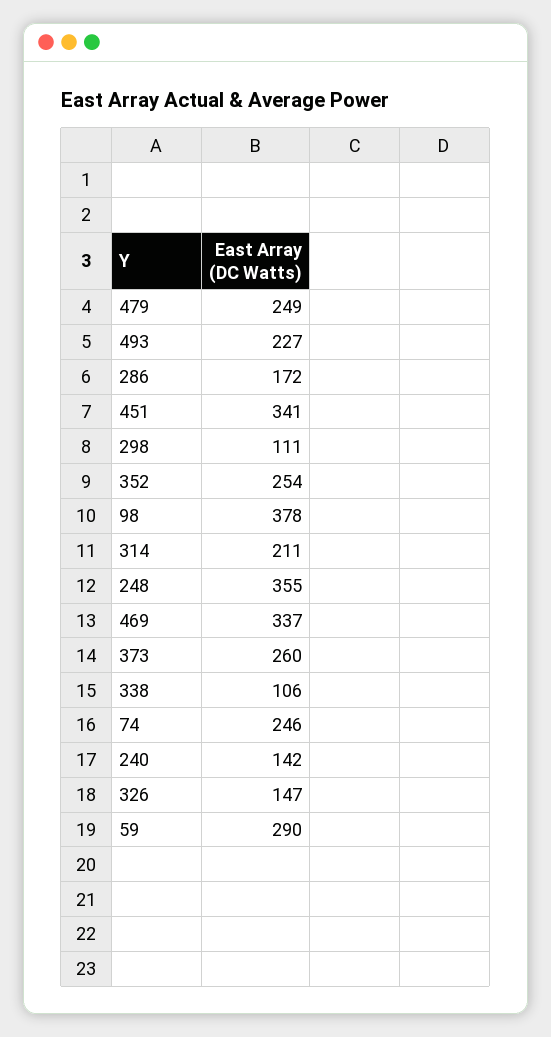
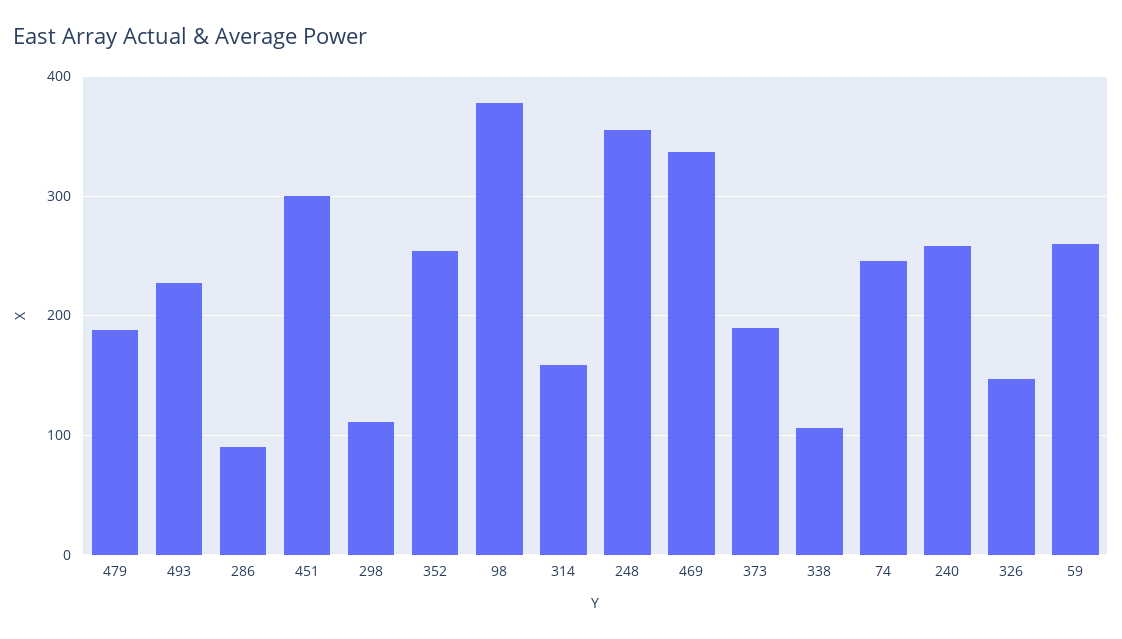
479: 249 -> 190
286: 172 -> 90
451: 341 -> 300
314: 211 -> 160
373: 260 -> 190
240: 142 -> 260
59: 290 -> 260

